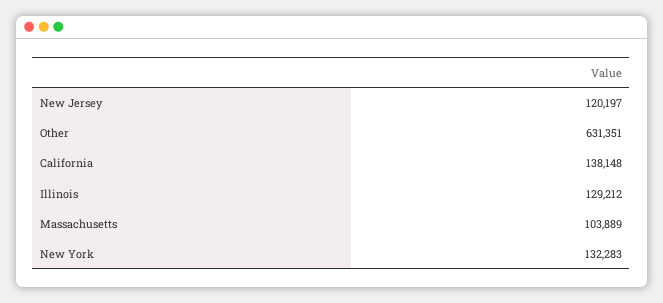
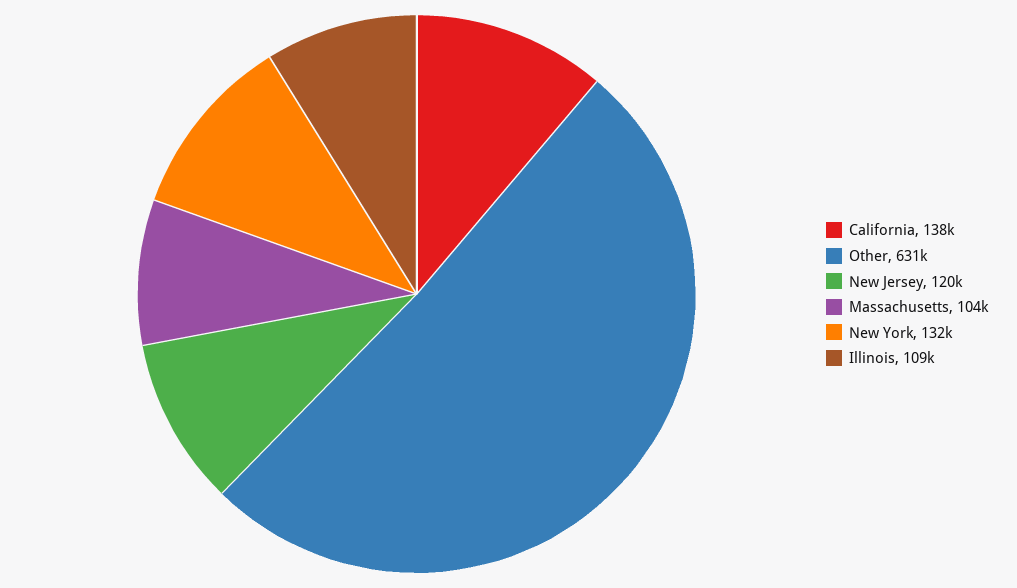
Illinois: 129212 -> 109000

